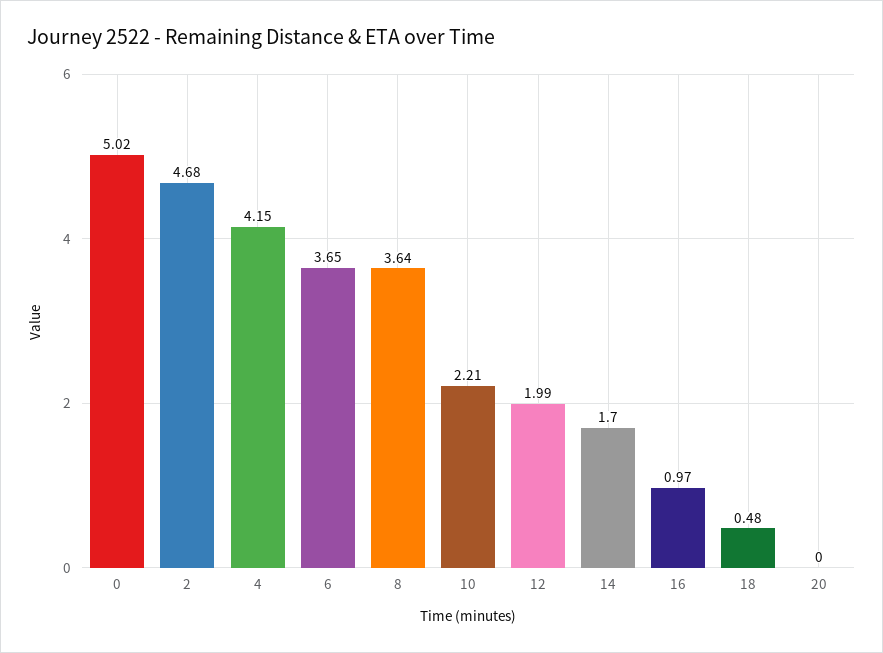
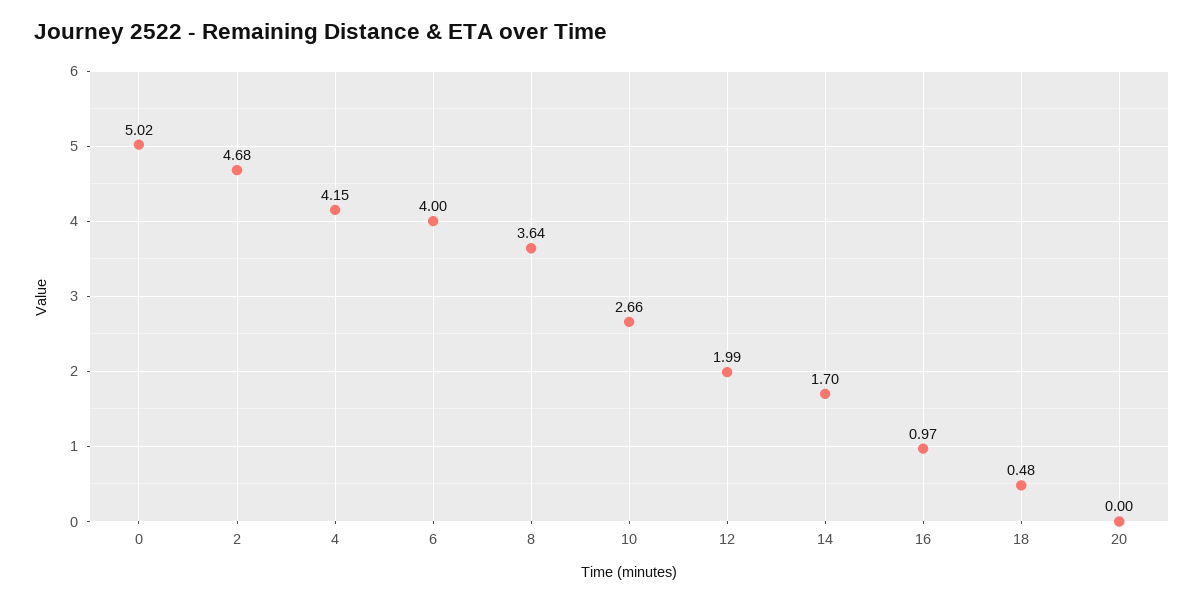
6: 3.65 -> 4
10: 2.21 -> 2.66

